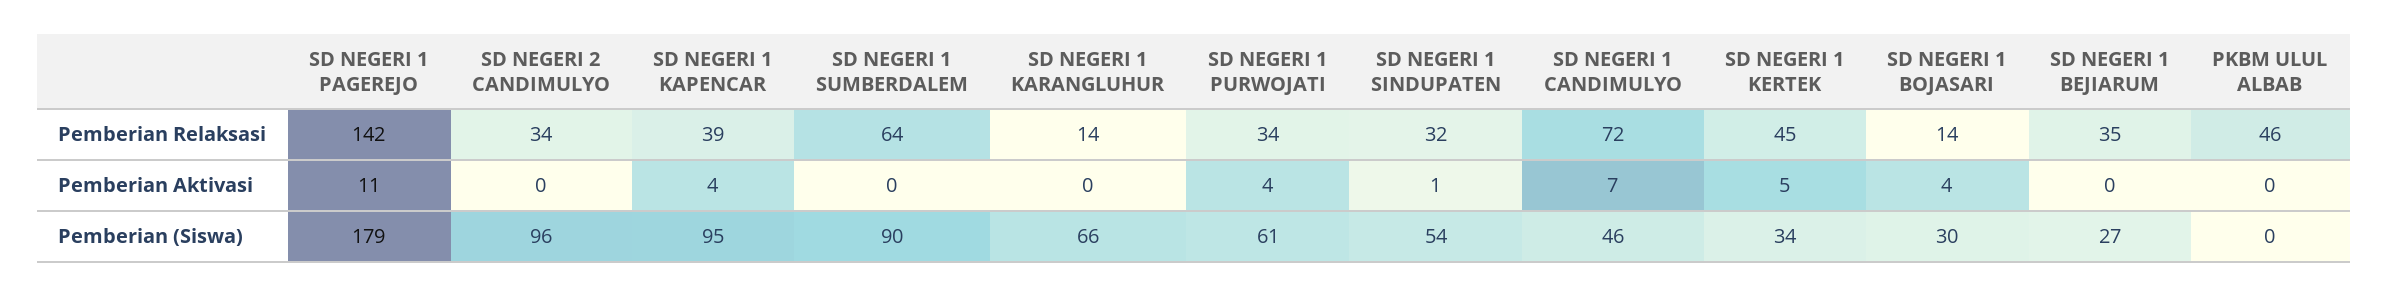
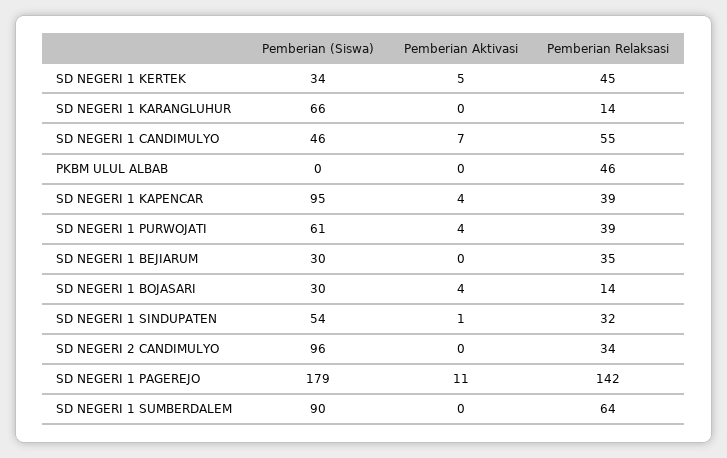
SD NEGERI 1 PURWOJATI, Pemberian Relaksasi: 34 -> 39
SD NEGERI 1 CANDIMULYO, Pemberian Relaksasi: 72 -> 55
SD NEGERI 1 BEJIARUM, Pemberian (Siswa): 27 -> 30

